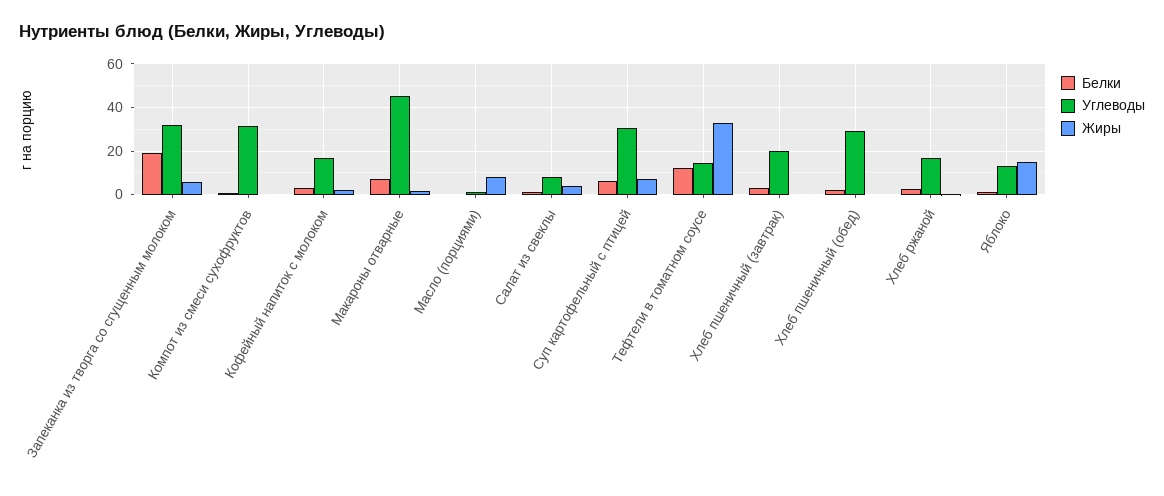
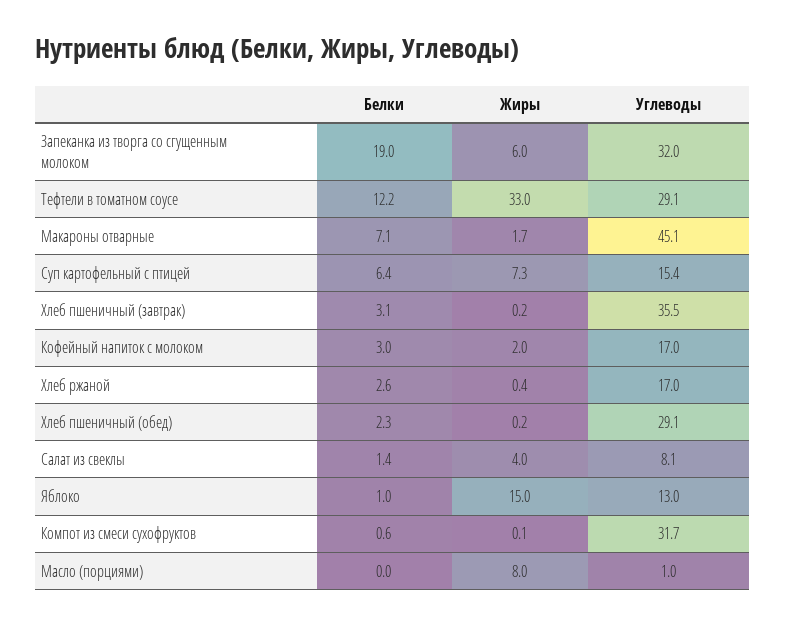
Углеводы, Суп картофельный с птицей: 30 -> 15.4
Углеводы, Тефтели в томатном соусе: 15 -> 29.1
Углеводы, Хлеб пшеничный (завтрак): 20 -> 35.5

